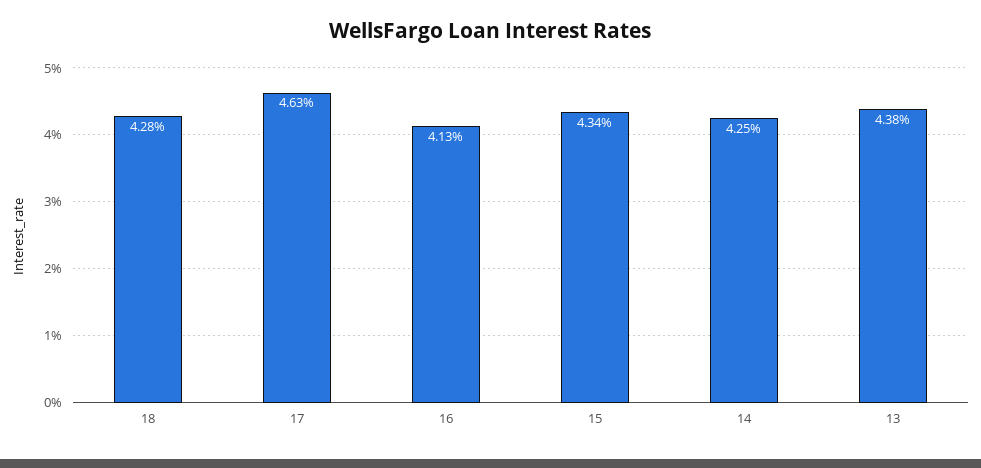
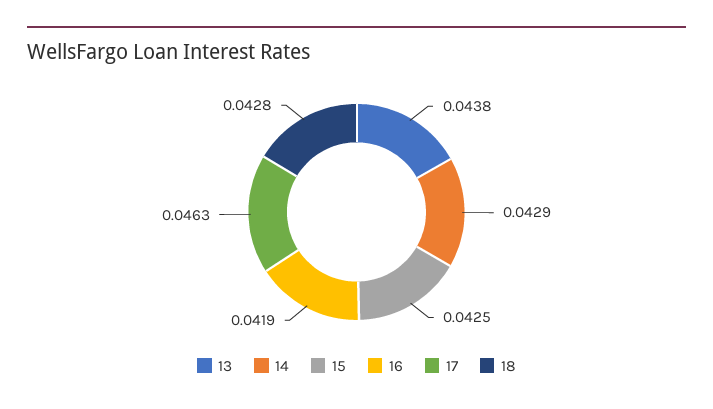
16: 0.0413 -> 0.0419
15: 0.0434 -> 0.0425
14: 0.0425 -> 0.0429

